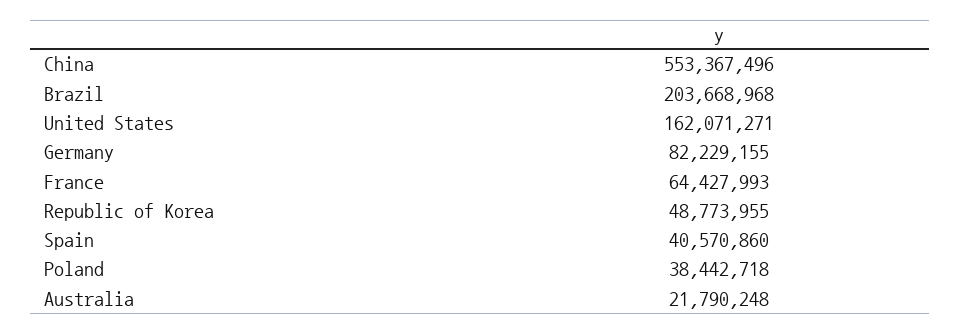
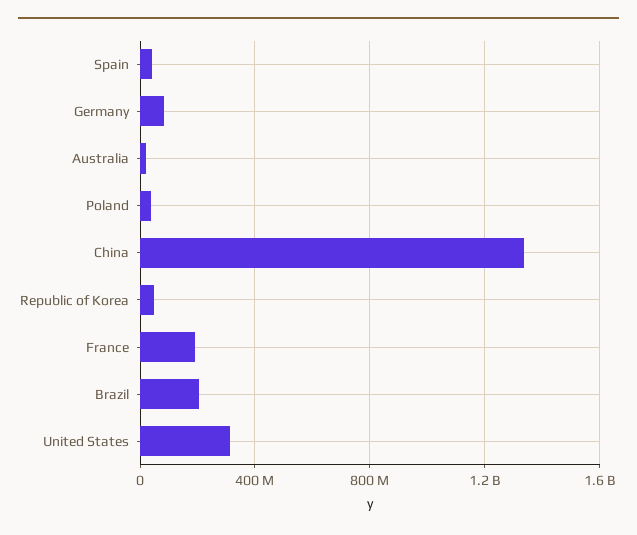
China: 553367496 -> 1350000000
United States: 162071271 -> 300000000
France: 64427993 -> 200000000

